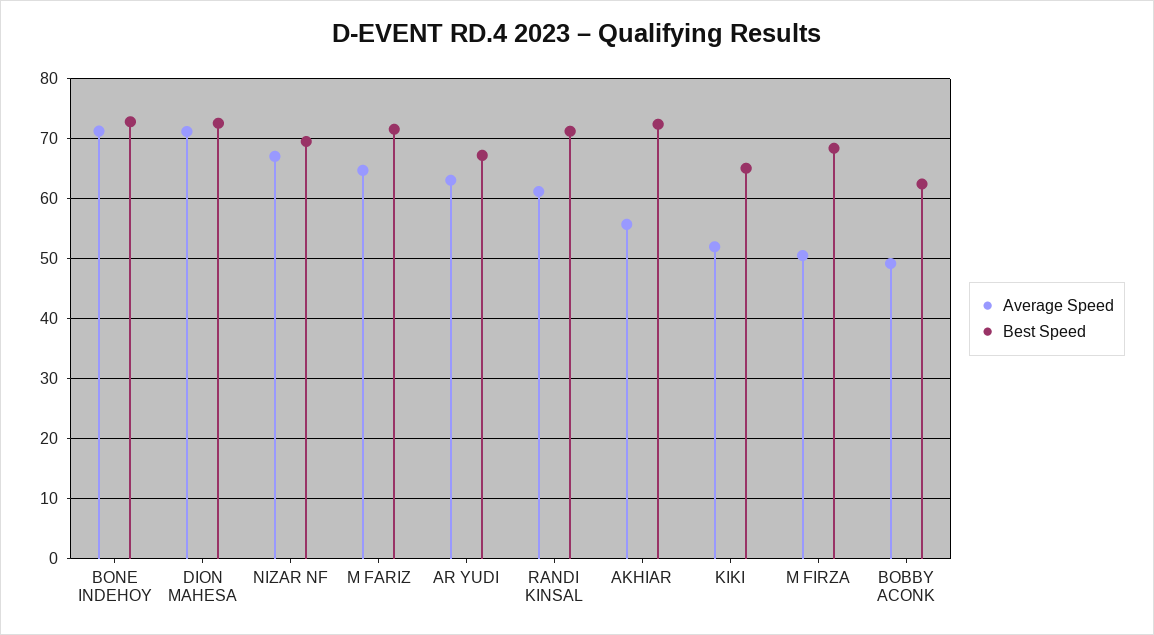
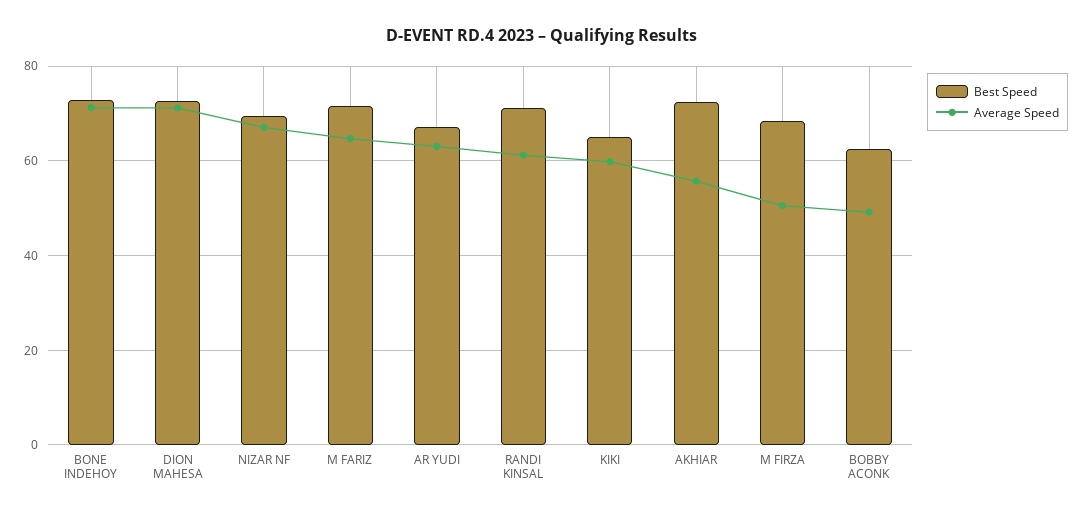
Average Speed, KIKI: 52 -> 60

